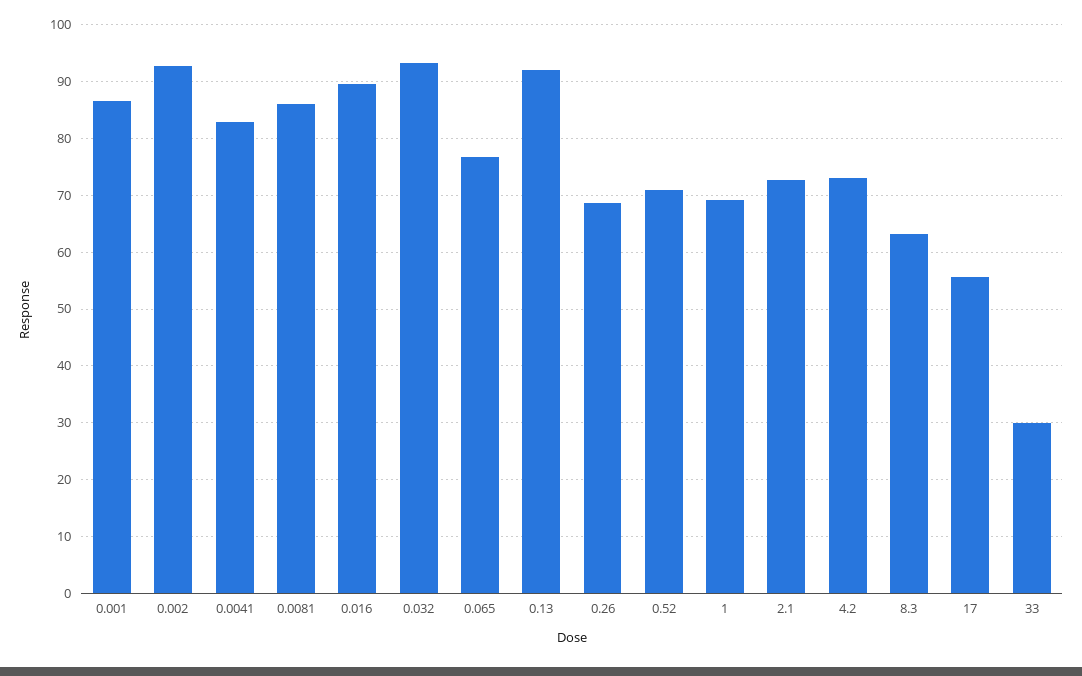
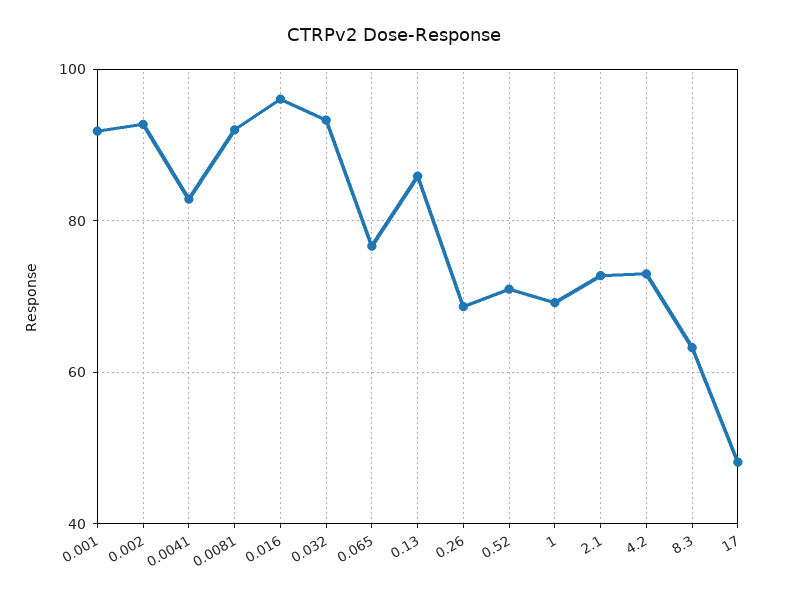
0.001: 86 -> 92
0.0081: 86 -> 92
0.016: 90 -> 96
0.13: 92 -> 86
17: 56 -> 48
33: 30 -> none

